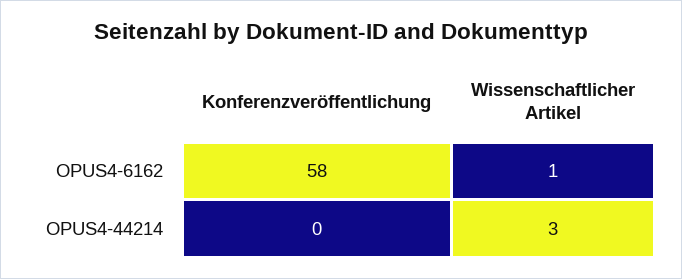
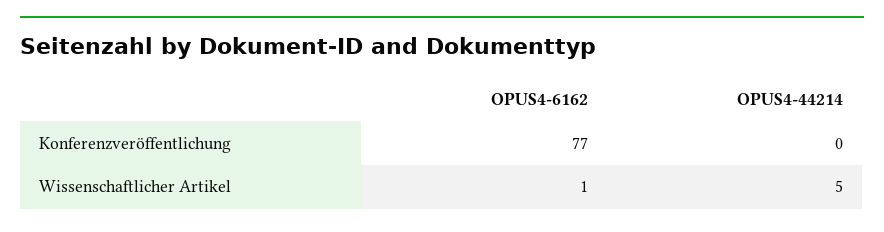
Konferenzveröffentlichung, OPUS4-6162: 58 -> 77
Wissenschaftlicher Artikel, OPUS4-44214: 3 -> 5

